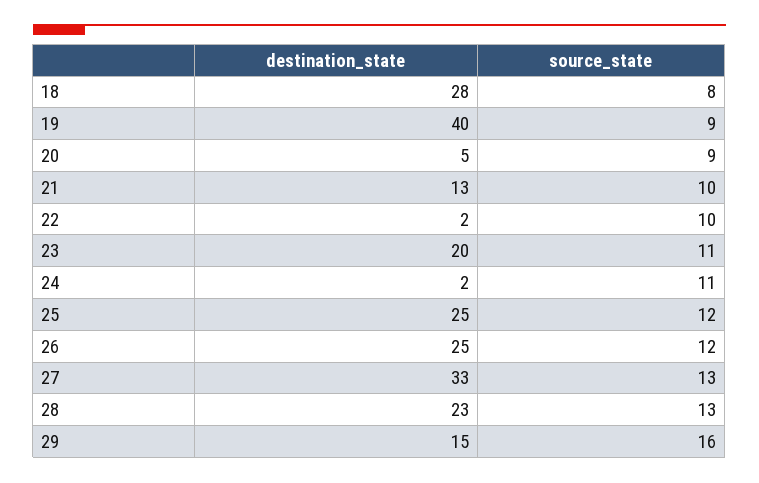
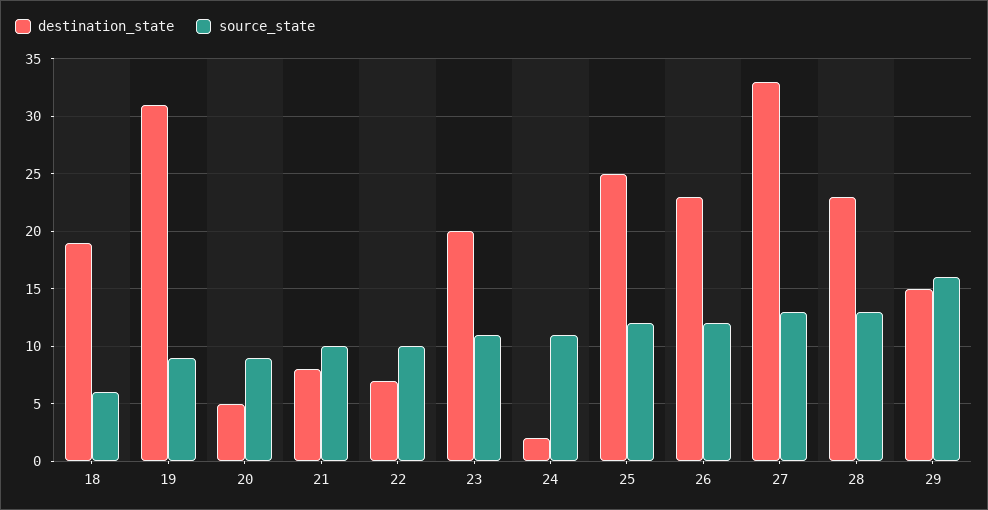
destination_state, 18: 28 -> 19
source_state, 18: 8 -> 6
destination_state, 19: 40 -> 31
destination_state, 21: 13 -> 8
destination_state, 22: 2 -> 7
destination_state, 26: 25 -> 23

